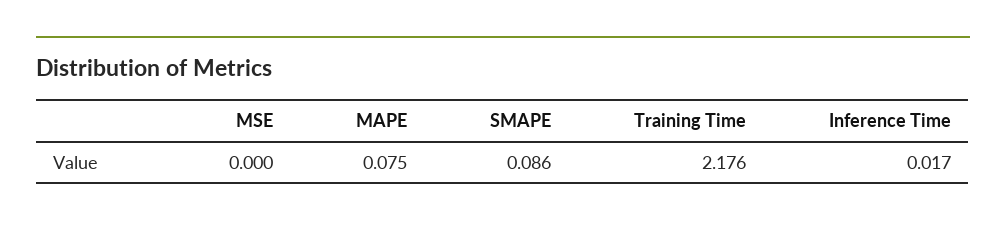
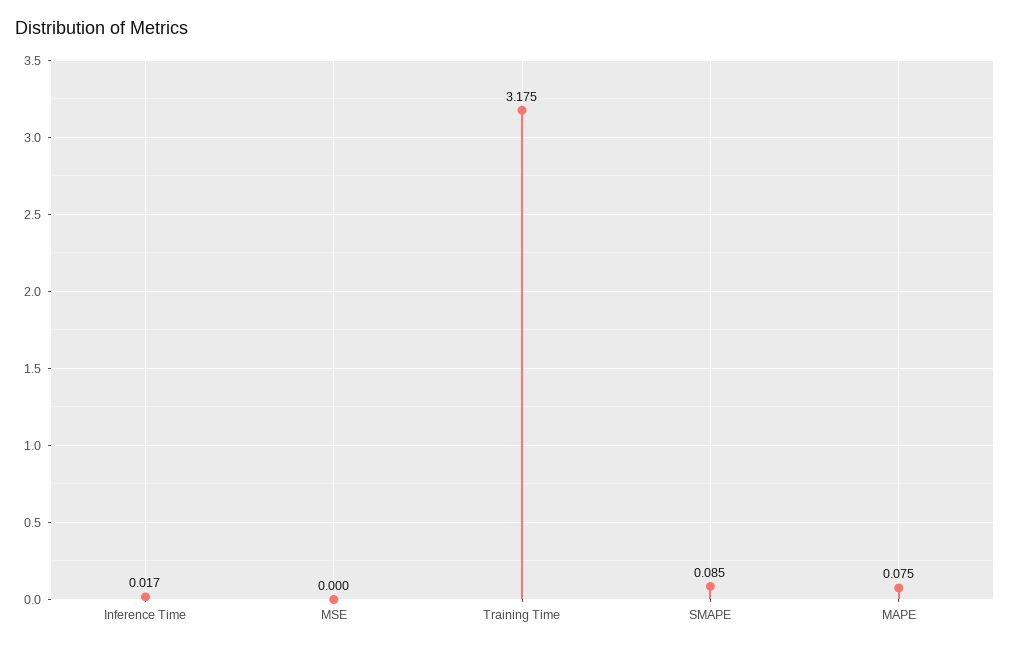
SMAPE: 0.086 -> 0.085
Training Time: 2.176 -> 3.175

